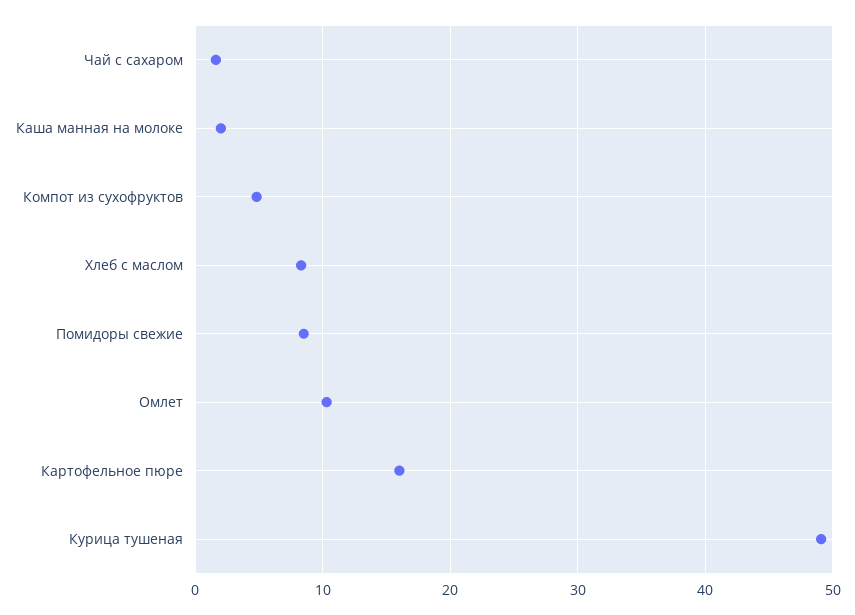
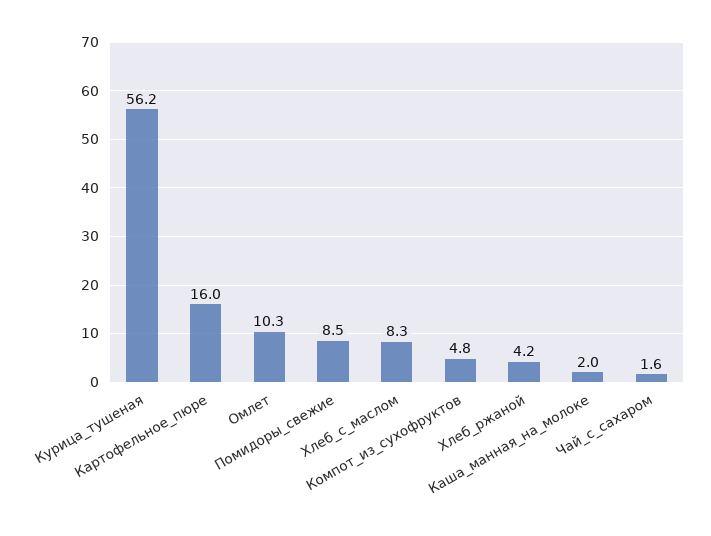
Курица тушеная: 49 -> 56.2
Хлеб_ржаной: none -> 4.2

